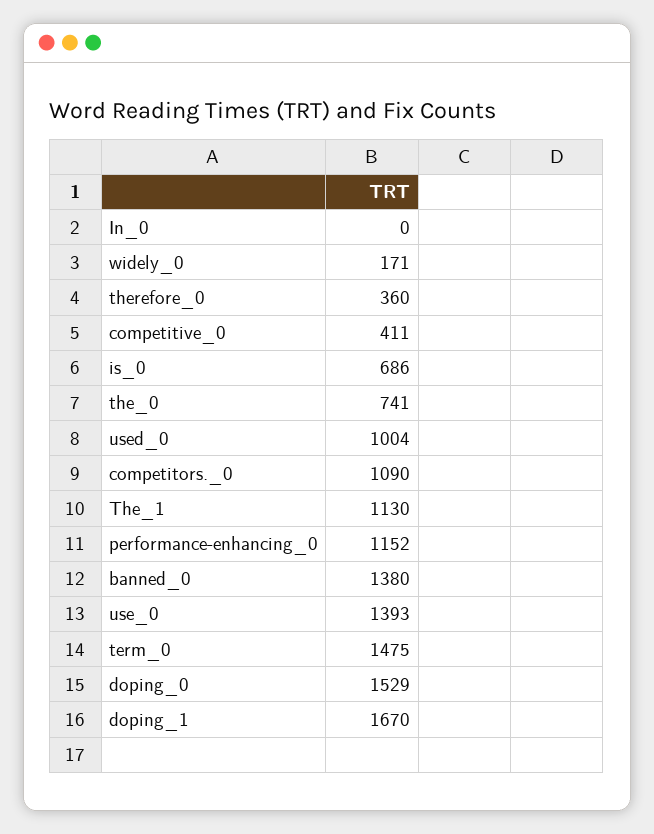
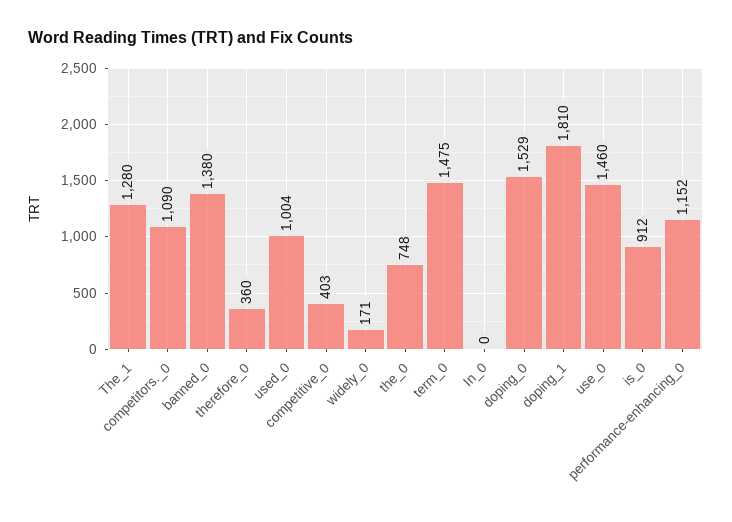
competitive_0: 411 -> 403
is_0: 686 -> 912
the_0: 741 -> 748
The_1: 1130 -> 1280
use_0: 1393 -> 1460
doping_1: 1670 -> 1810

